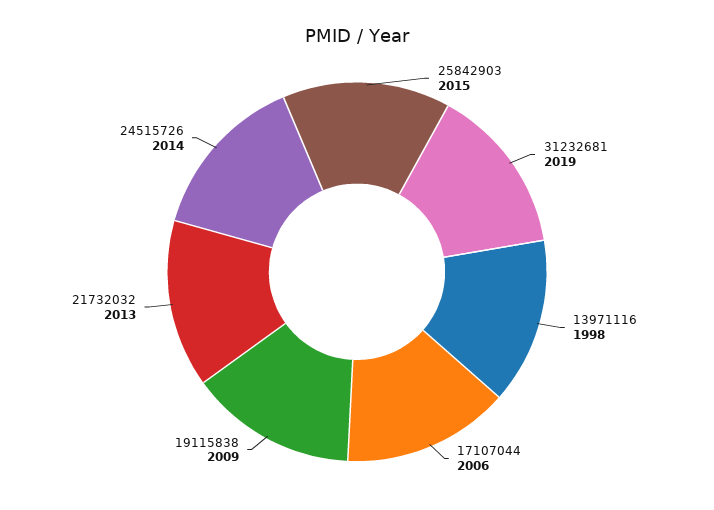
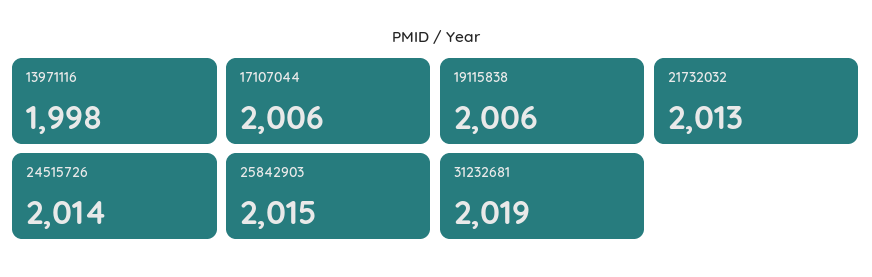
19115838: 2009 -> 2006

